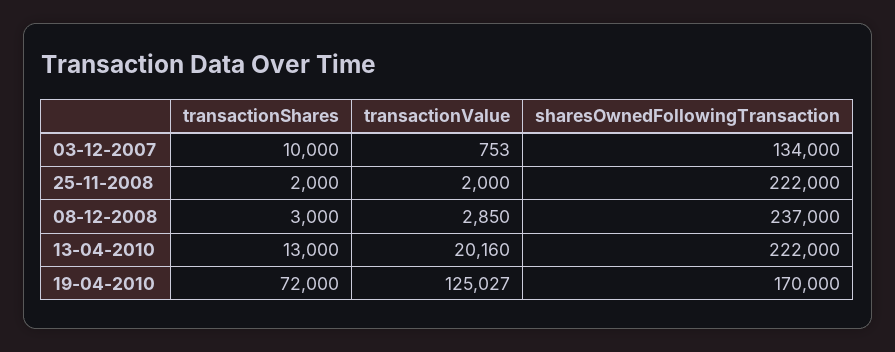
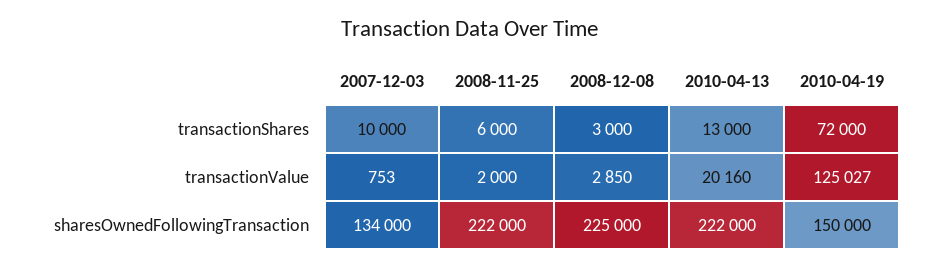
transactionShares, 25-11-2008: 2000 -> 6000
sharesOwnedFollowingTransaction, 08-12-2008: 237000 -> 225000
sharesOwnedFollowingTransaction, 19-04-2010: 170000 -> 150000

